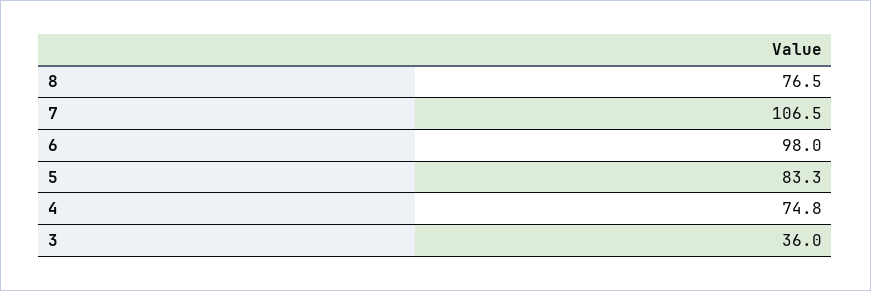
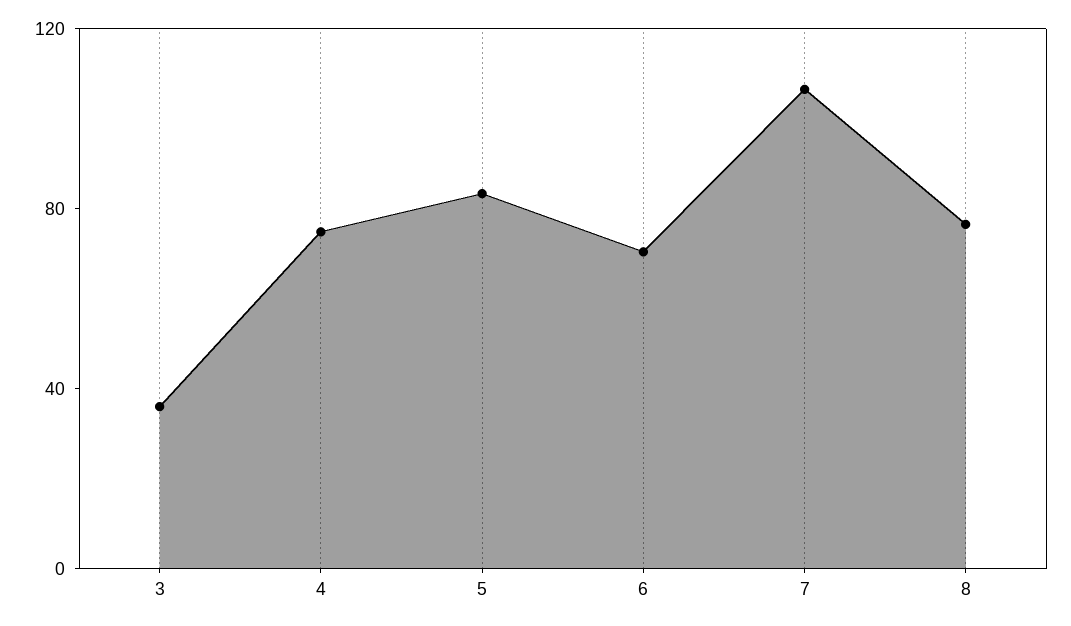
6: 98 -> 70

